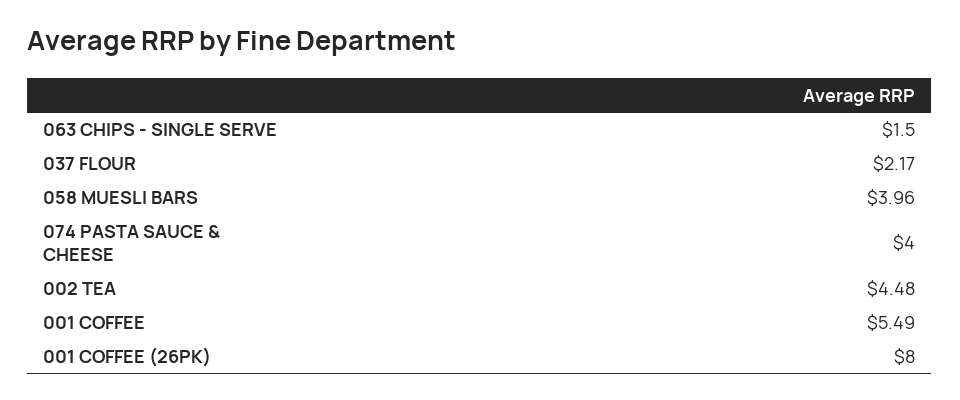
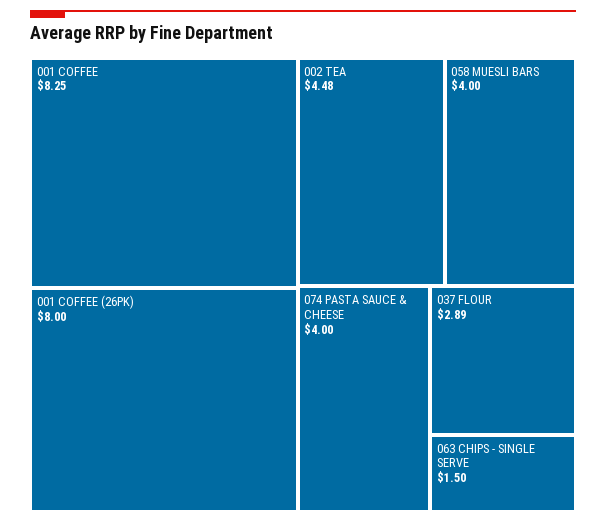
037 FLOUR: 2.17 -> 2.89
058 MUESLI BARS: 3.96 -> 4
001 COFFEE: 5.49 -> 8.25

